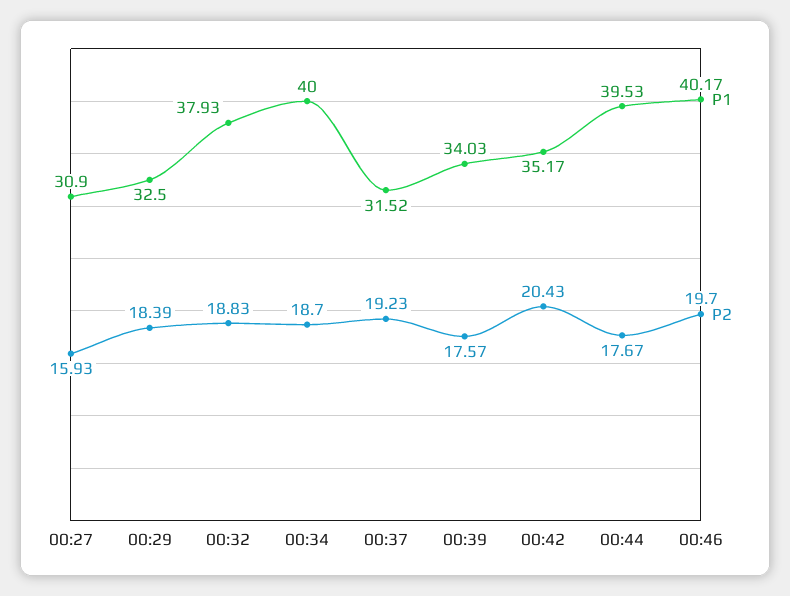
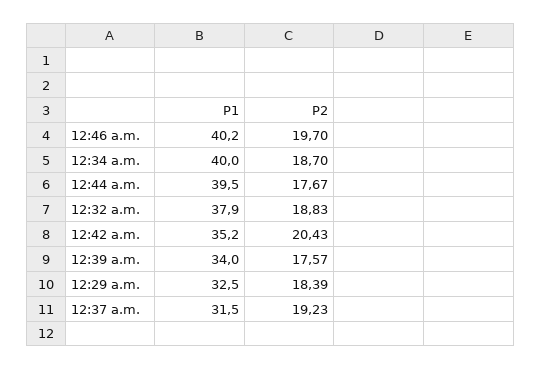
P1, 00:27: 30.9 -> none
P2, 00:27: 15.93 -> none

